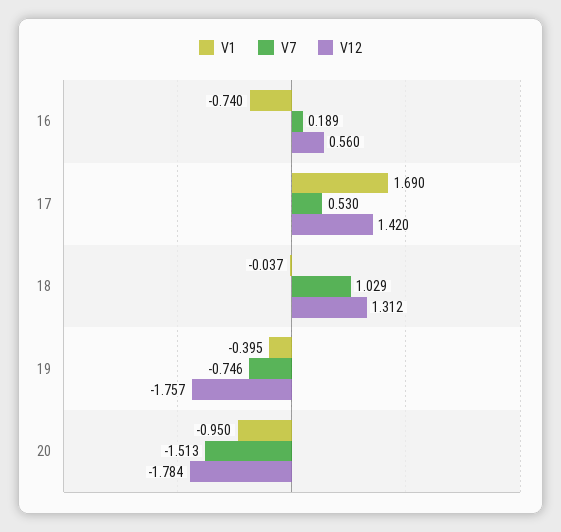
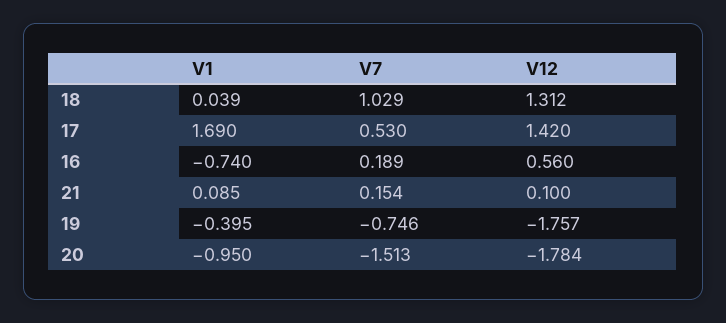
V1, 18: -0.037 -> 0.039
V1, 21: none -> 0.085
V7, 21: none -> 0.154
V12, 21: none -> 0.1

